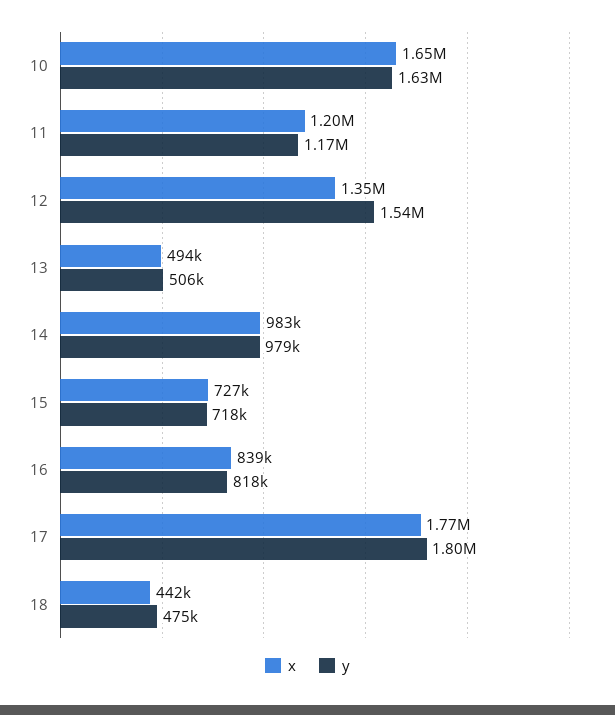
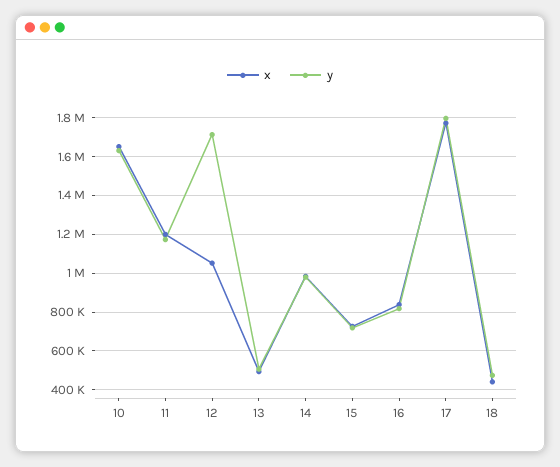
x, 12: 1350000 -> 1050000
y, 12: 1540000 -> 1700000

